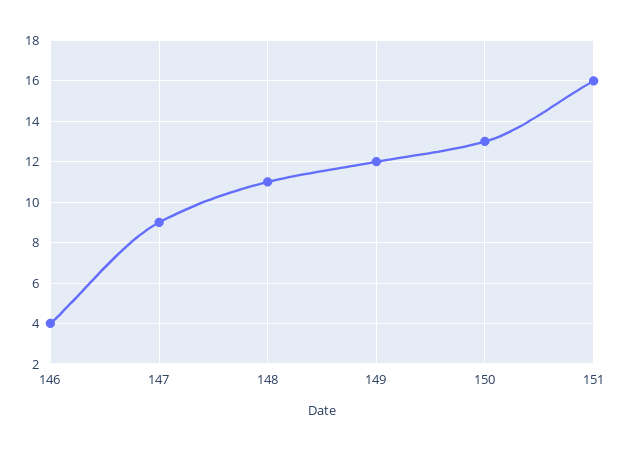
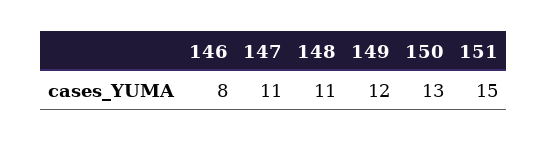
146: 4 -> 8
147: 9 -> 11
151: 16 -> 15

